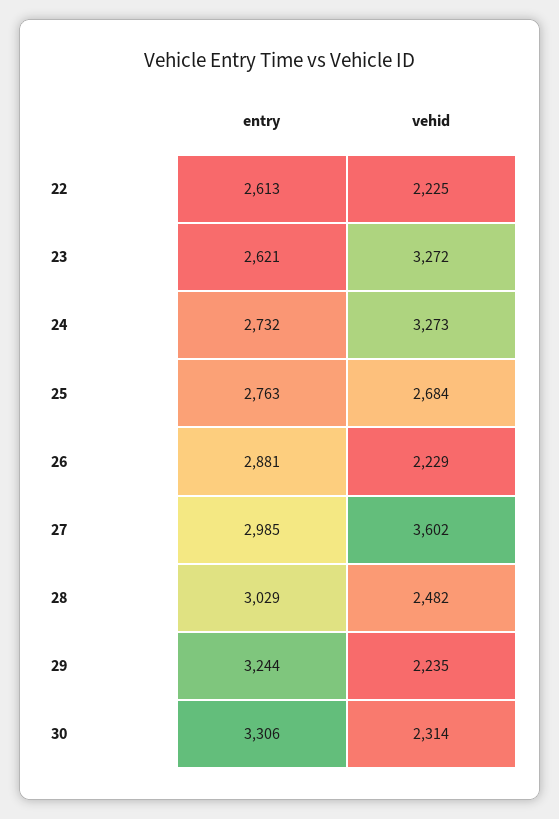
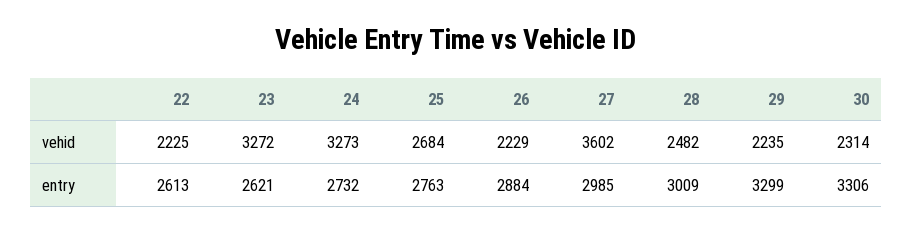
entry, 26: 2881 -> 2884
entry, 28: 3029 -> 3009
entry, 29: 3244 -> 3299

